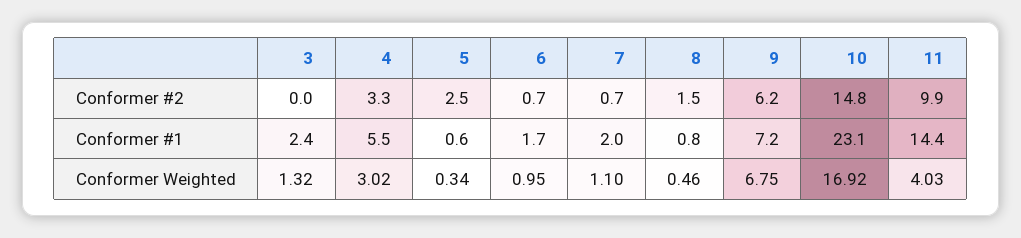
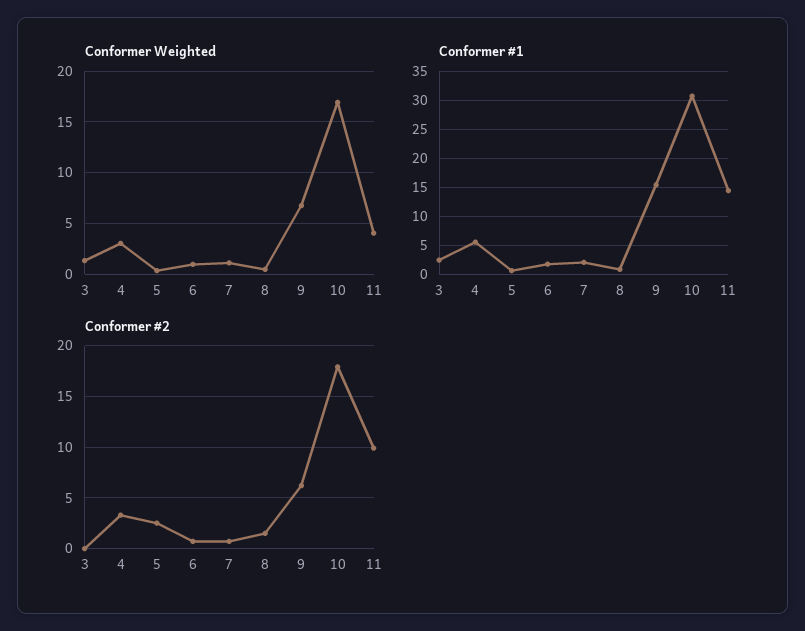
Conformer #2, 10: 14.8 -> 18
Conformer #1, 9: 7.2 -> 15
Conformer #1, 10: 23.1 -> 30

